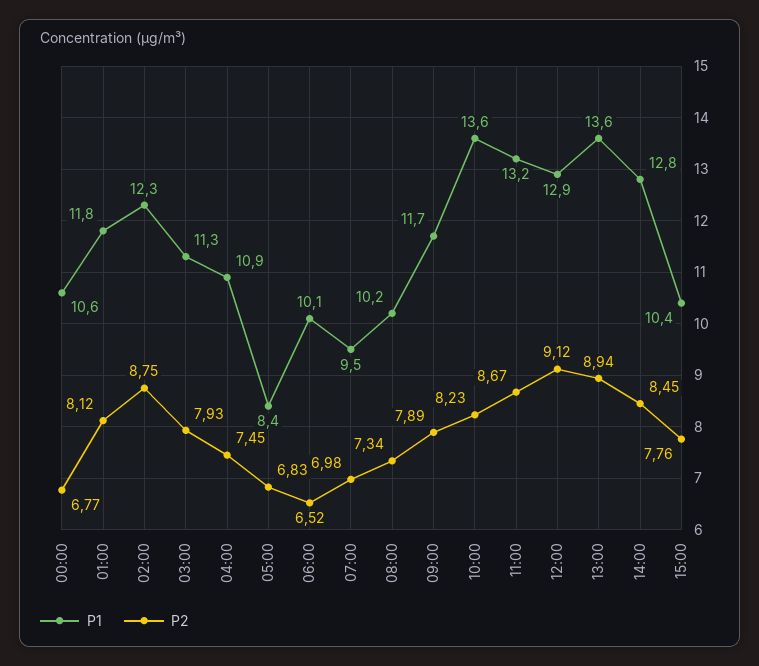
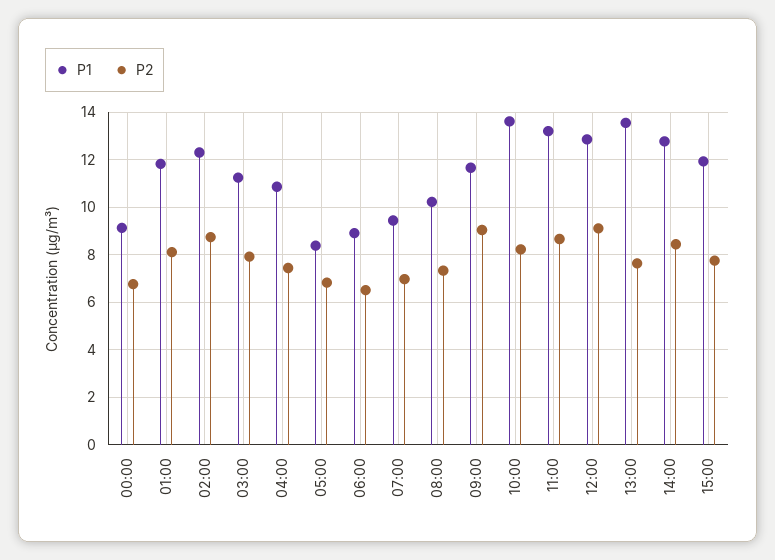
P1, 00:00: 10.6 -> 9
P1, 06:00: 10.1 -> 9
P2, 09:00: 7.89 -> 9
P2, 13:00: 8.94 -> 7.5
P1, 15:00: 10.4 -> 12

